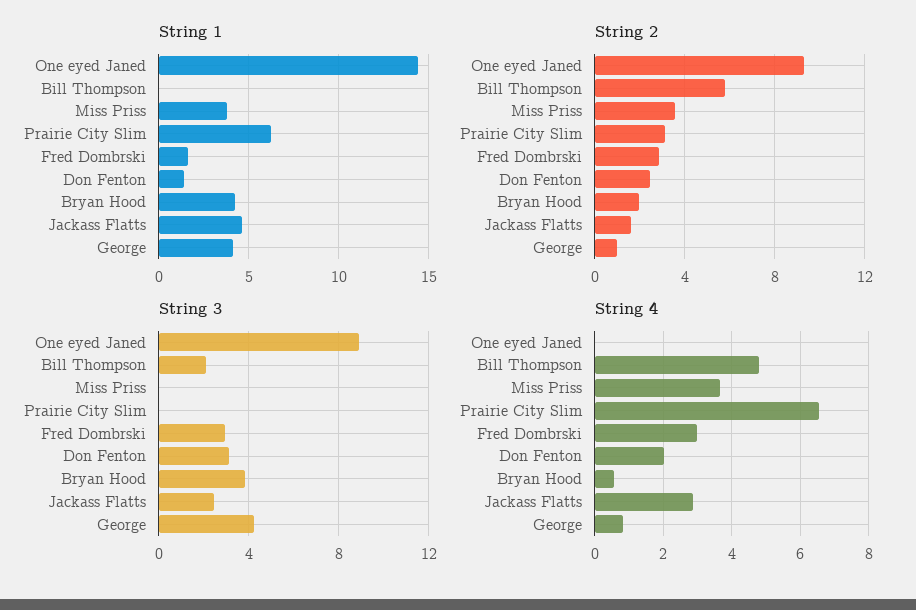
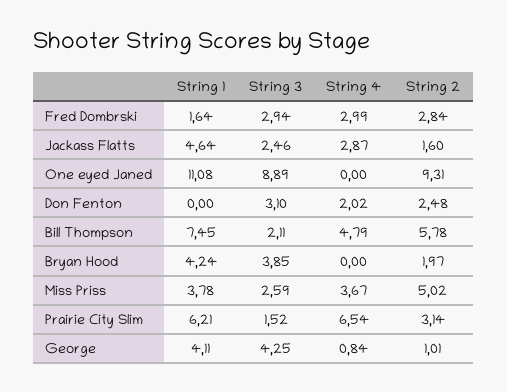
String 1, One eyed Janed: 14.5 -> 11.08
String 1, Bill Thompson: 0 -> 7.45
String 1, Don Fenton: 1.5 -> 0
String 2, Miss Priss: 3.5 -> 5.02
String 3, Miss Priss: 0 -> 2.59
String 3, Prairie City Slim: 0 -> 1.52
String 4, Bryan Hood: 0.6 -> 0

